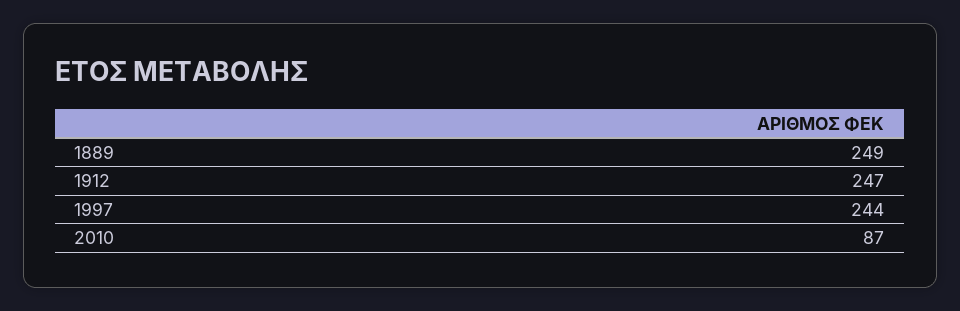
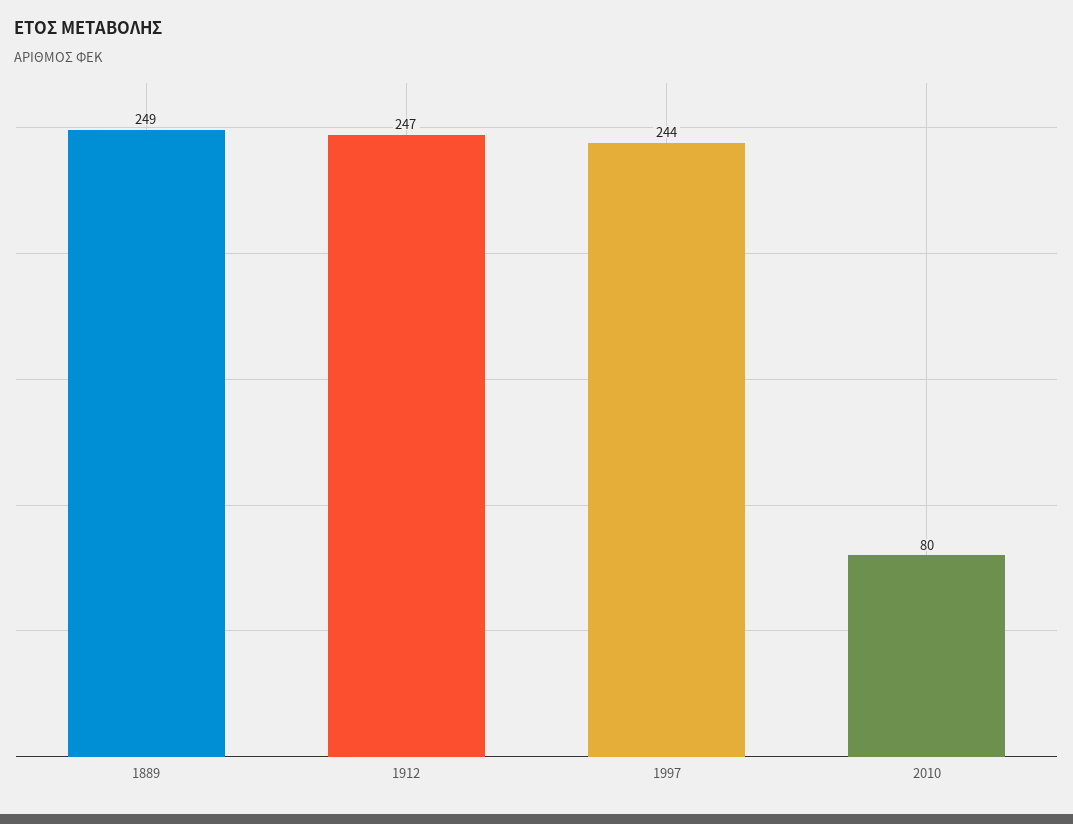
2010: 87 -> 80

